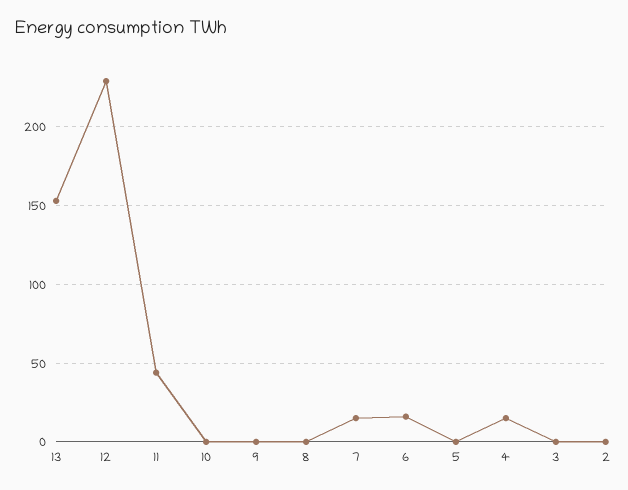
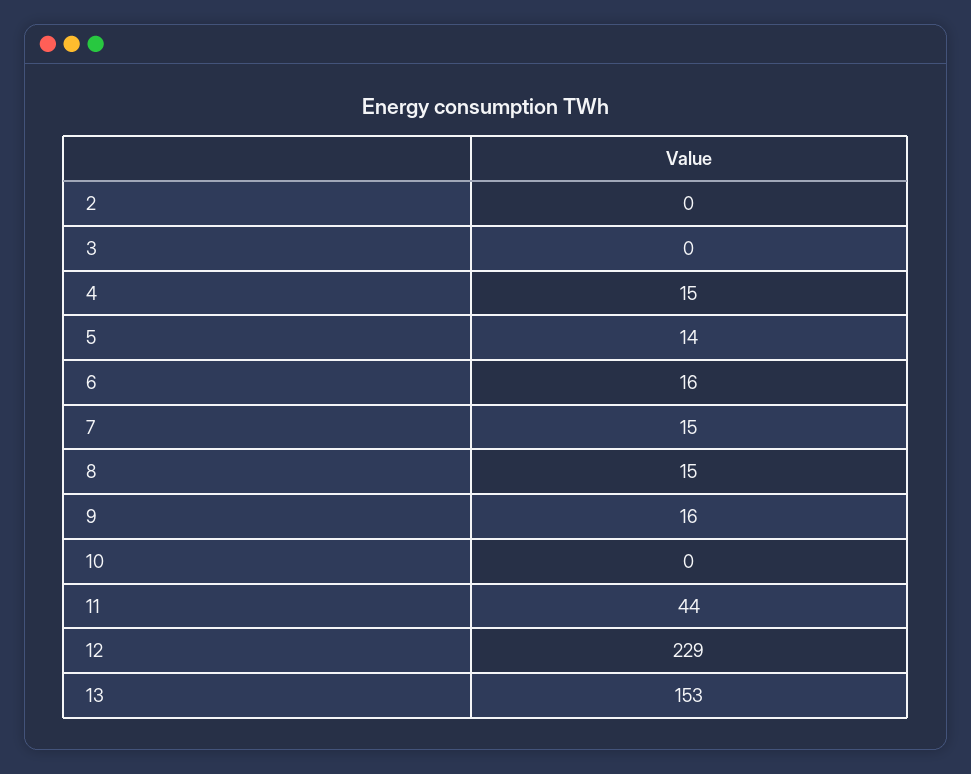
9: 0 -> 16
8: 0 -> 15
5: 0 -> 14

